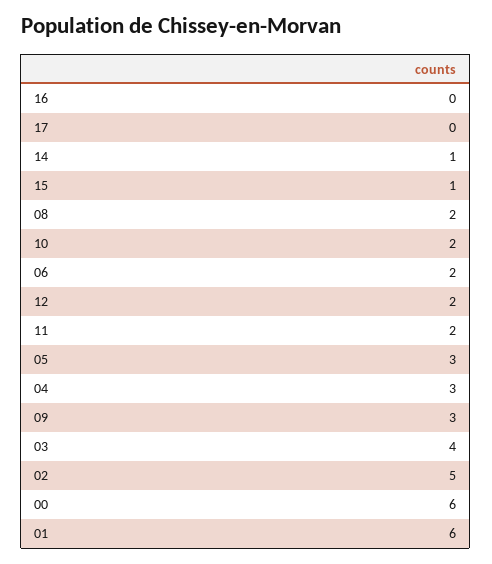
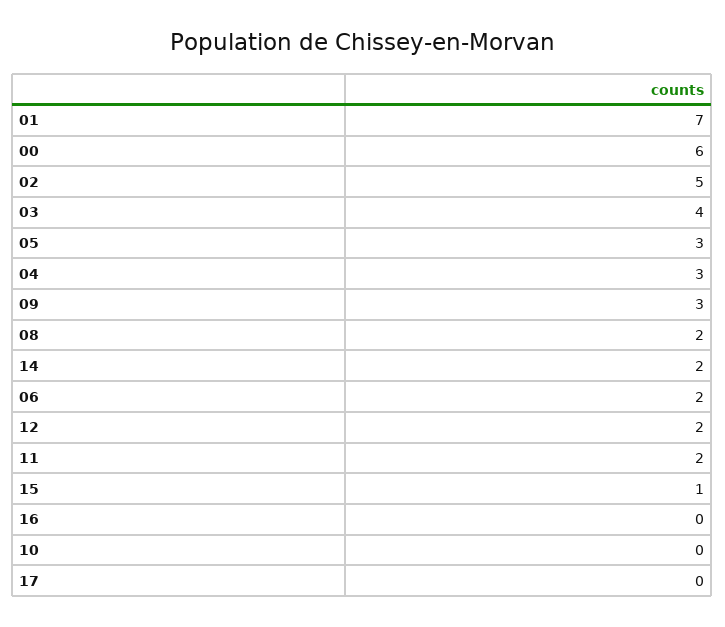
14: 1 -> 2
10: 2 -> 0
01: 6 -> 7

